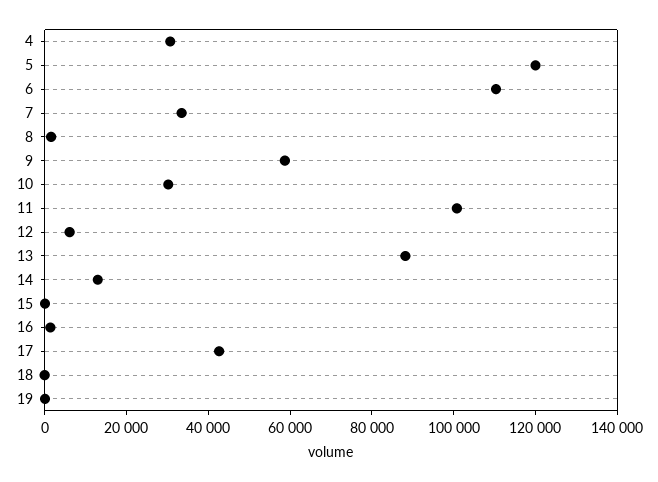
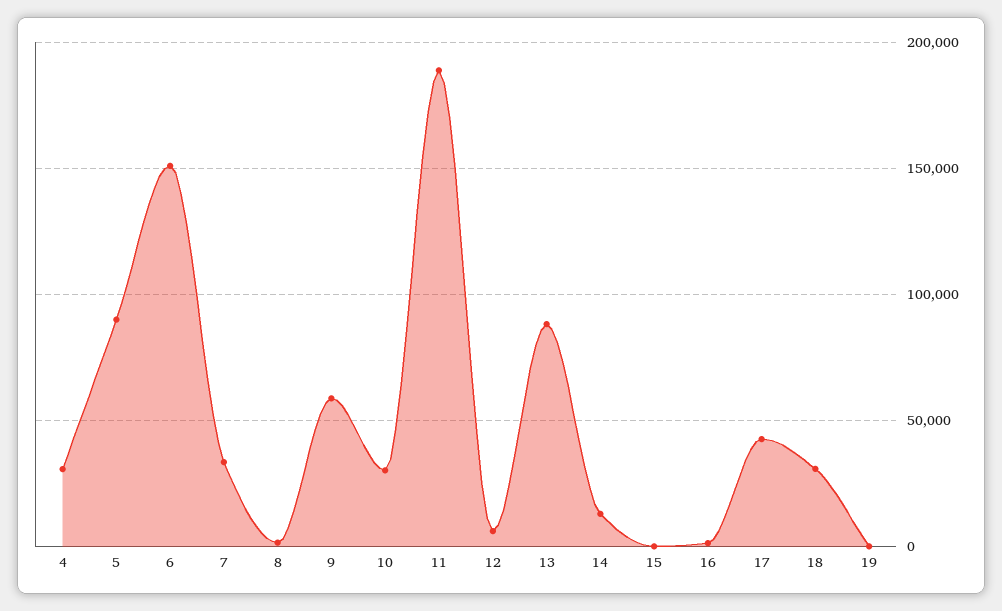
5: 120000 -> 90000
6: 110000 -> 150000
11: 100000 -> 190000
18: 0 -> 30000

